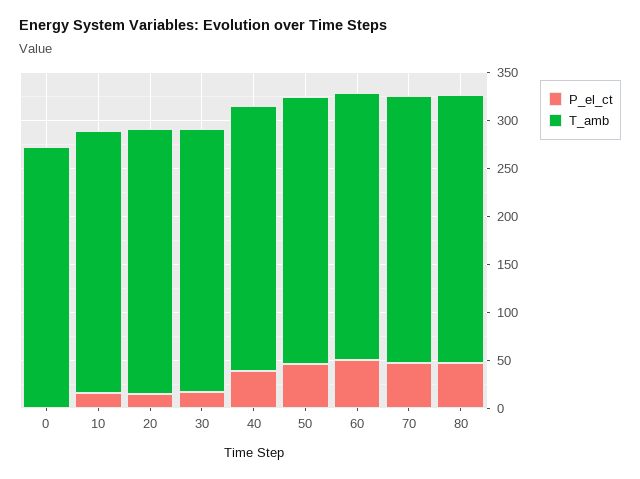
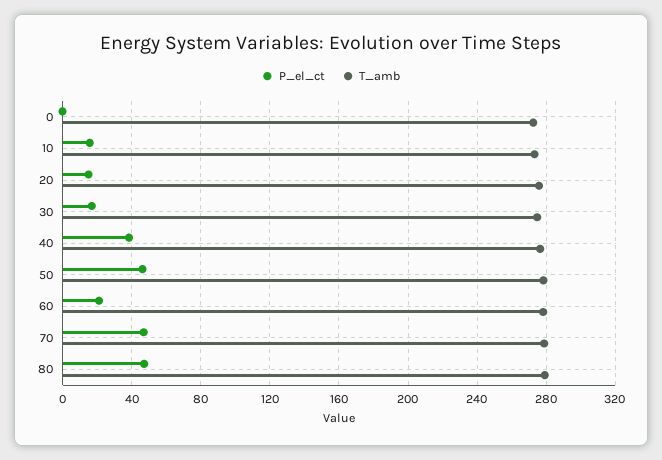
P_el_ct, 60: 50 -> 20

